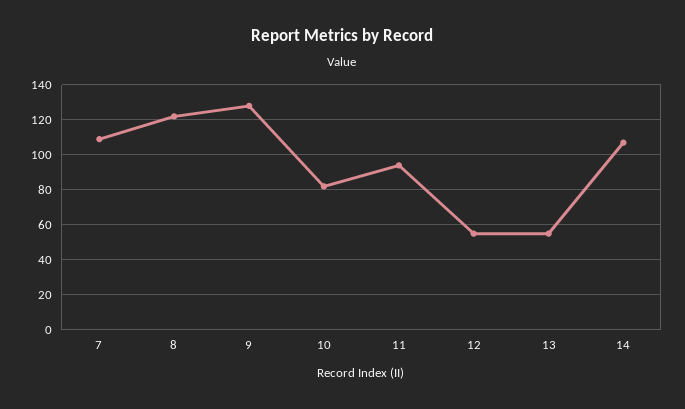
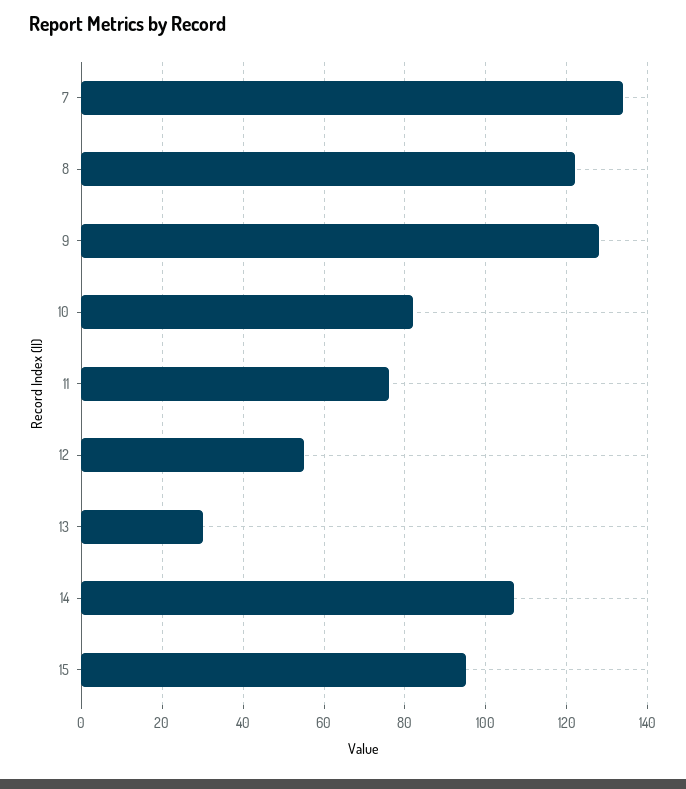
7: 110 -> 135
11: 95 -> 75
13: 55 -> 30
15: none -> 95

